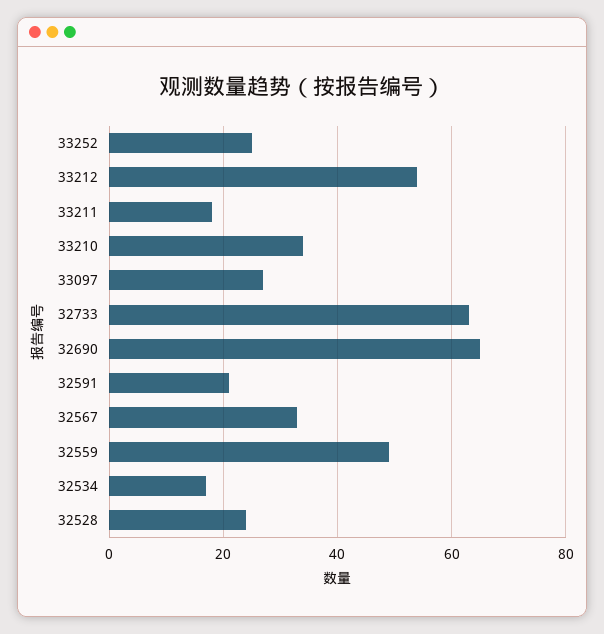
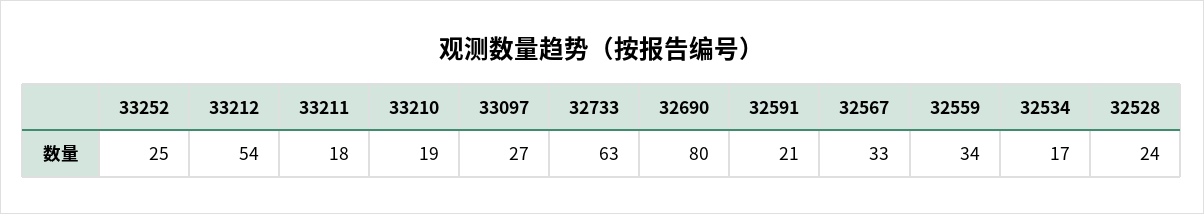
33210: 35 -> 19
32690: 65 -> 80
32559: 50 -> 34

